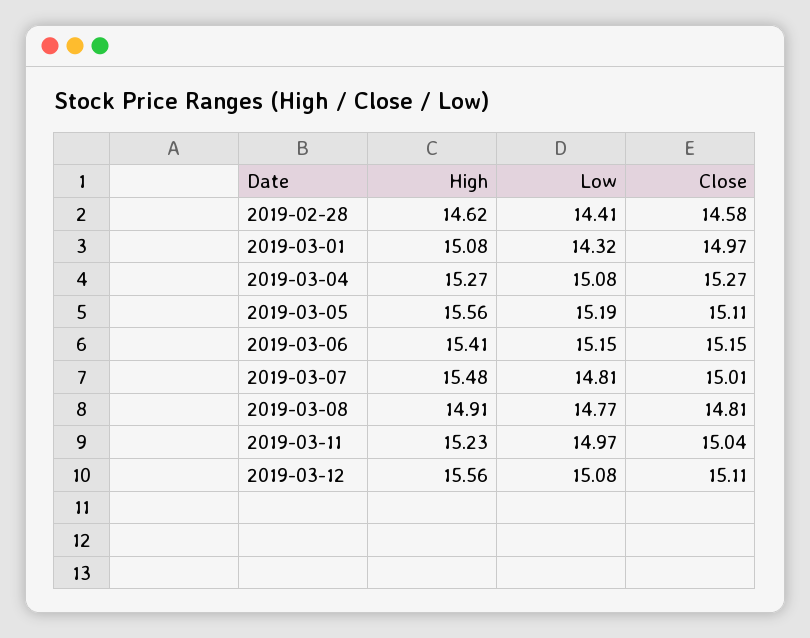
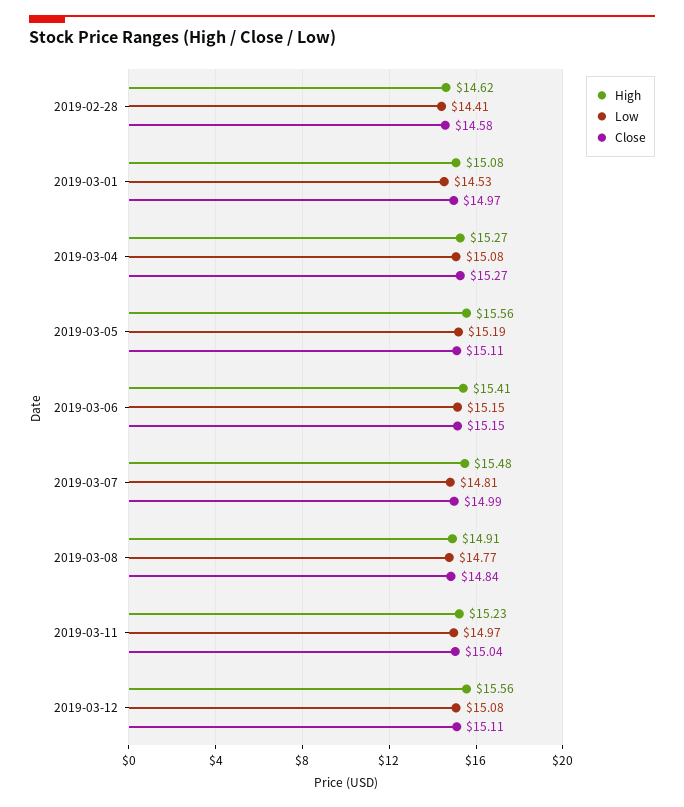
Low, 2019-03-01: 14.32 -> 14.53
Close, 2019-03-07: 15.01 -> 14.99
Close, 2019-03-08: 14.81 -> 14.84

